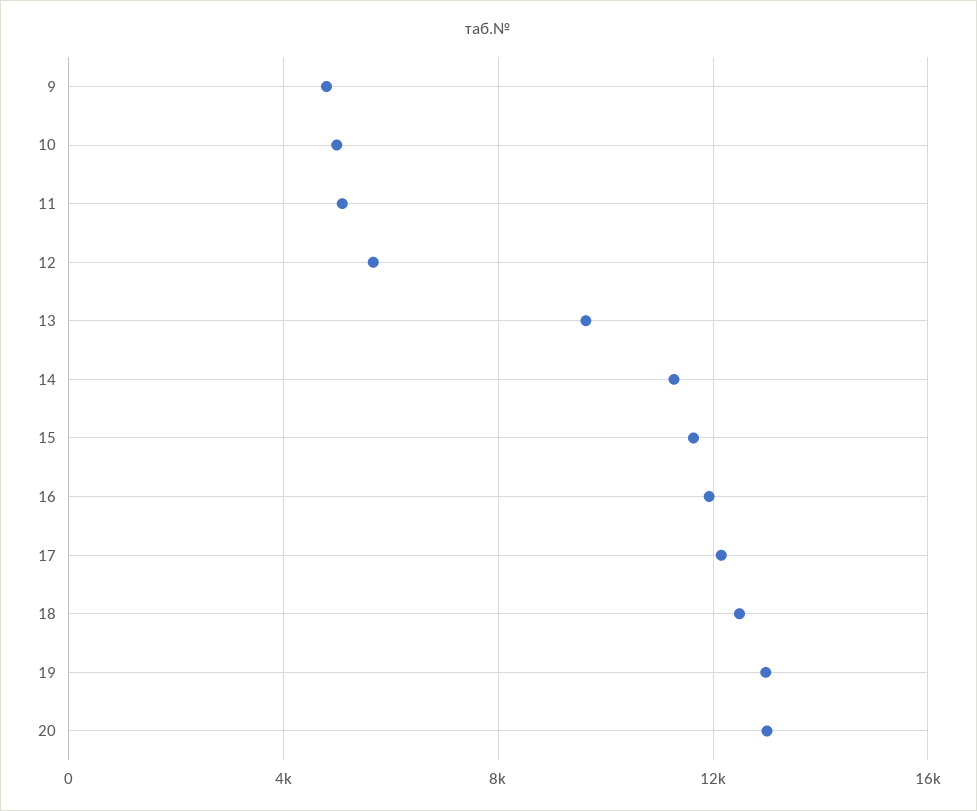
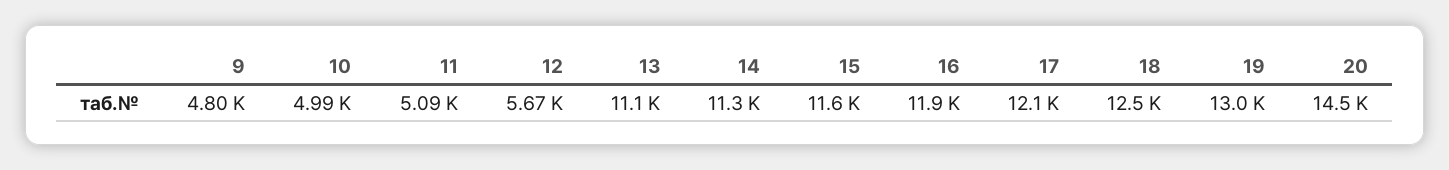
13: 9500 -> 11100
20: 13000 -> 14500

